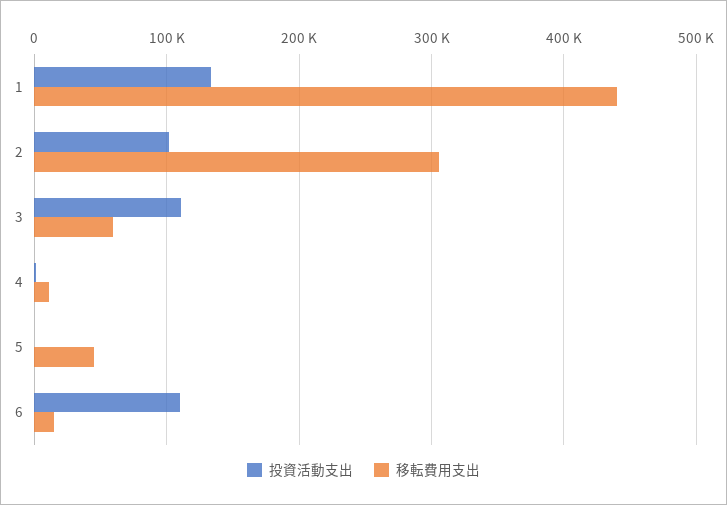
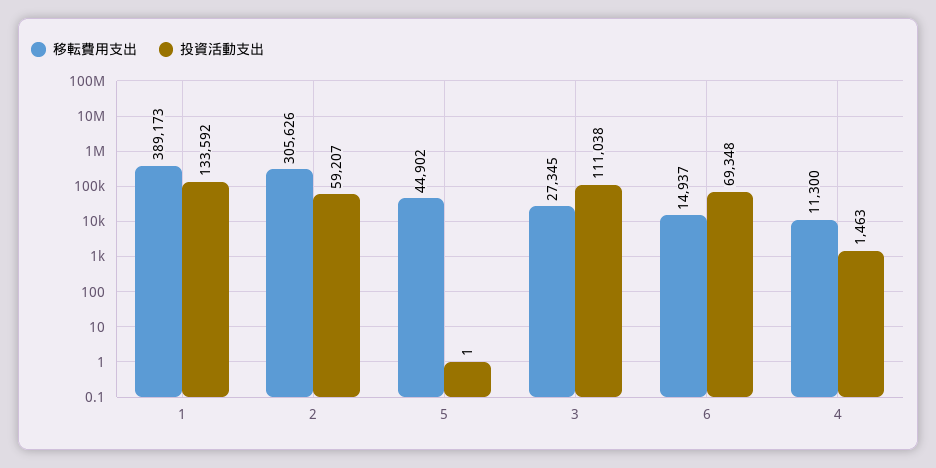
移転費用支出, 1: 440000 -> 389173
投資活動支出, 2: 100000 -> 59207
移転費用支出, 3: 60000 -> 27345
投資活動支出, 6: 110000 -> 69348

